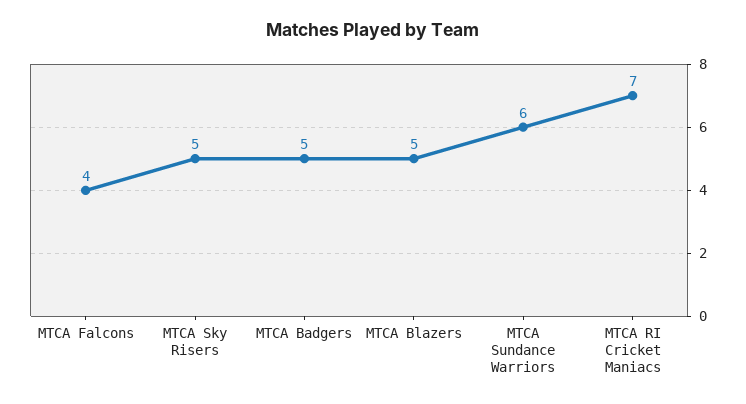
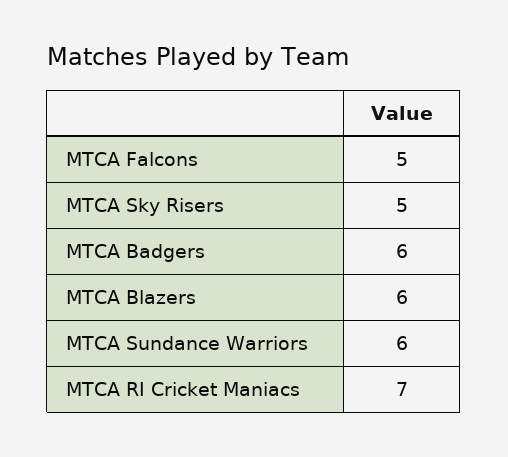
MTCA Falcons: 4 -> 5
MTCA Badgers: 5 -> 6
MTCA Blazers: 5 -> 6

